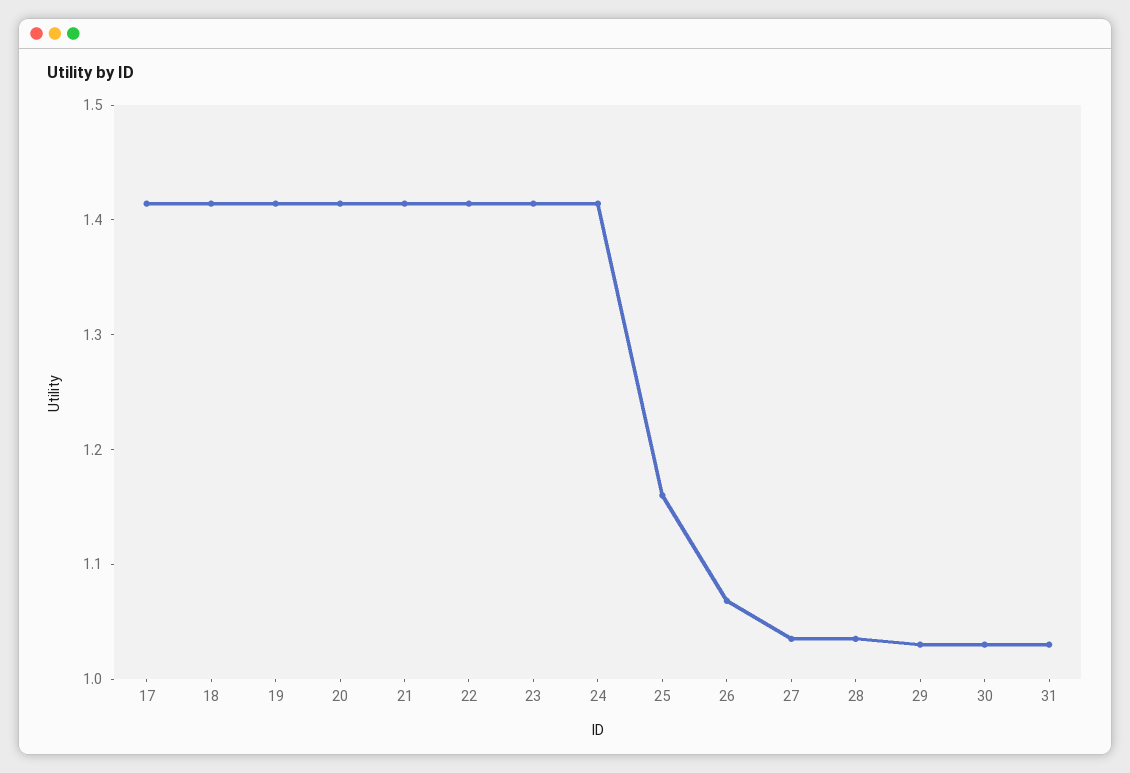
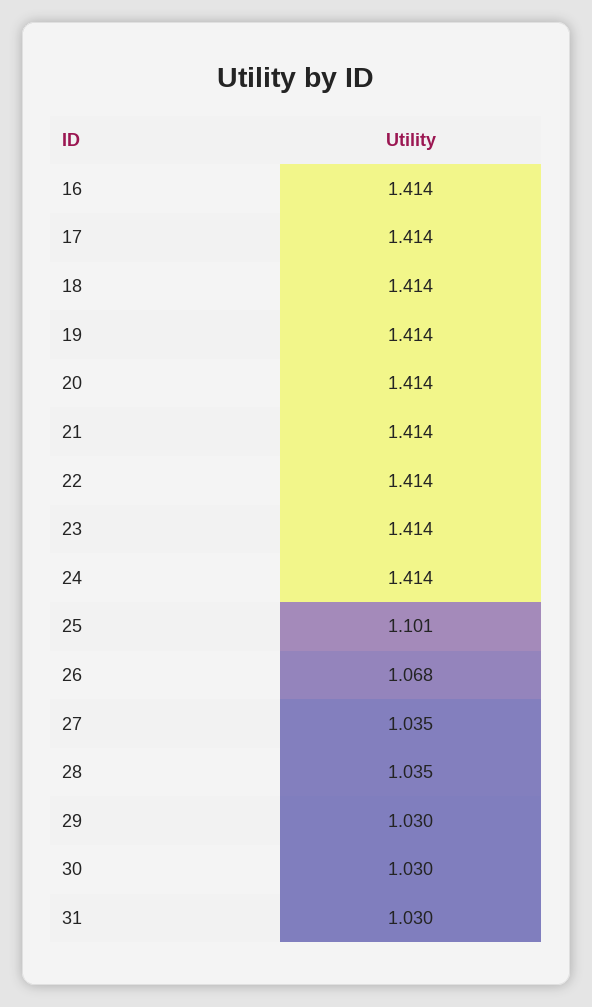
25: 1.16 -> 1.101
16: none -> 1.414

